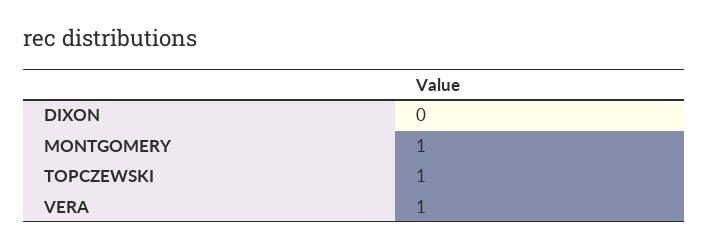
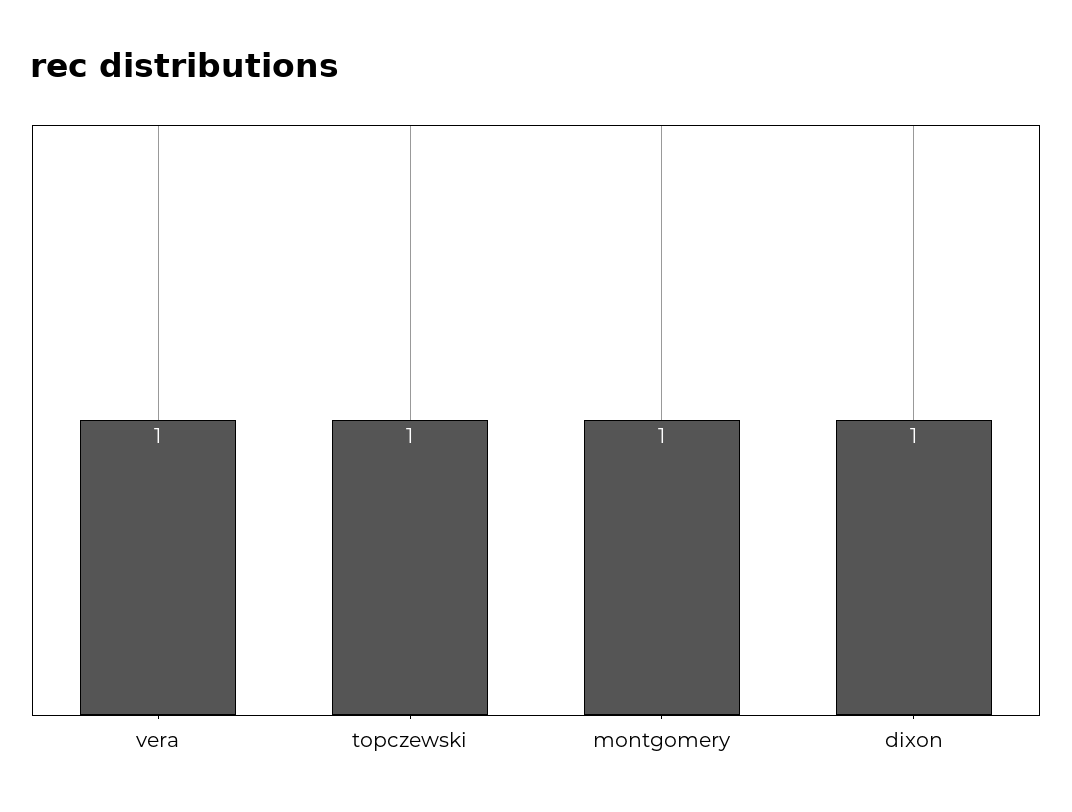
DIXON: 0 -> 1

